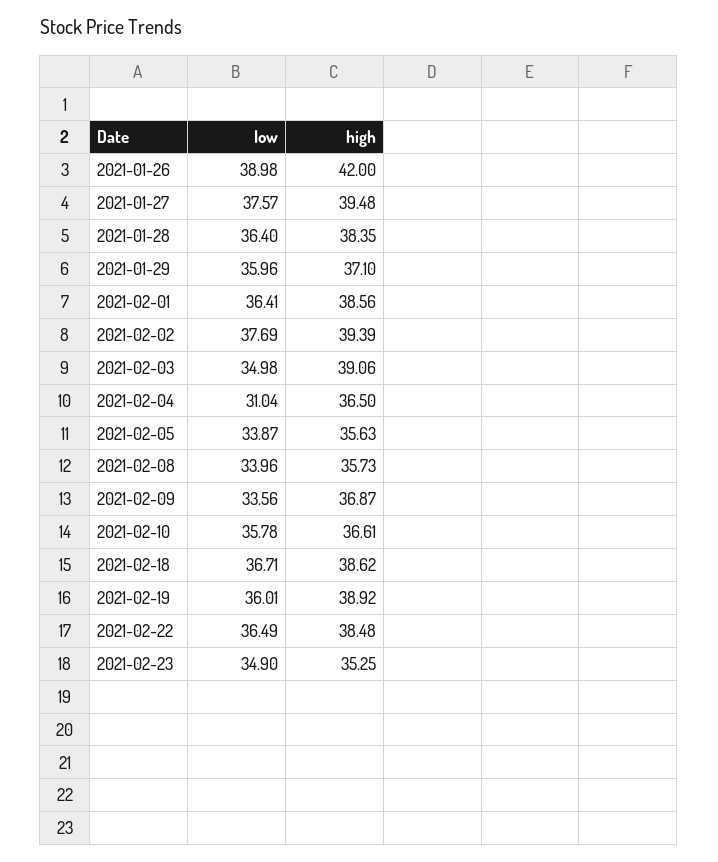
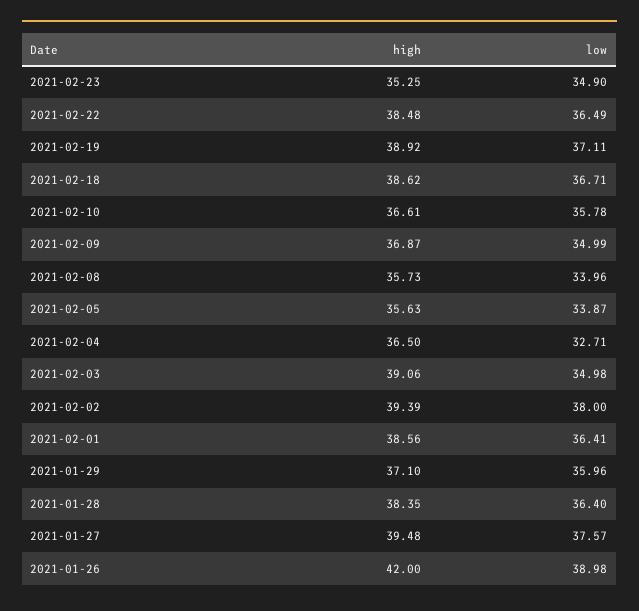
low, 2021-02-02: 37.69 -> 38
low, 2021-02-04: 31.04 -> 32.71
low, 2021-02-09: 33.56 -> 34.99
low, 2021-02-19: 36.01 -> 37.11

